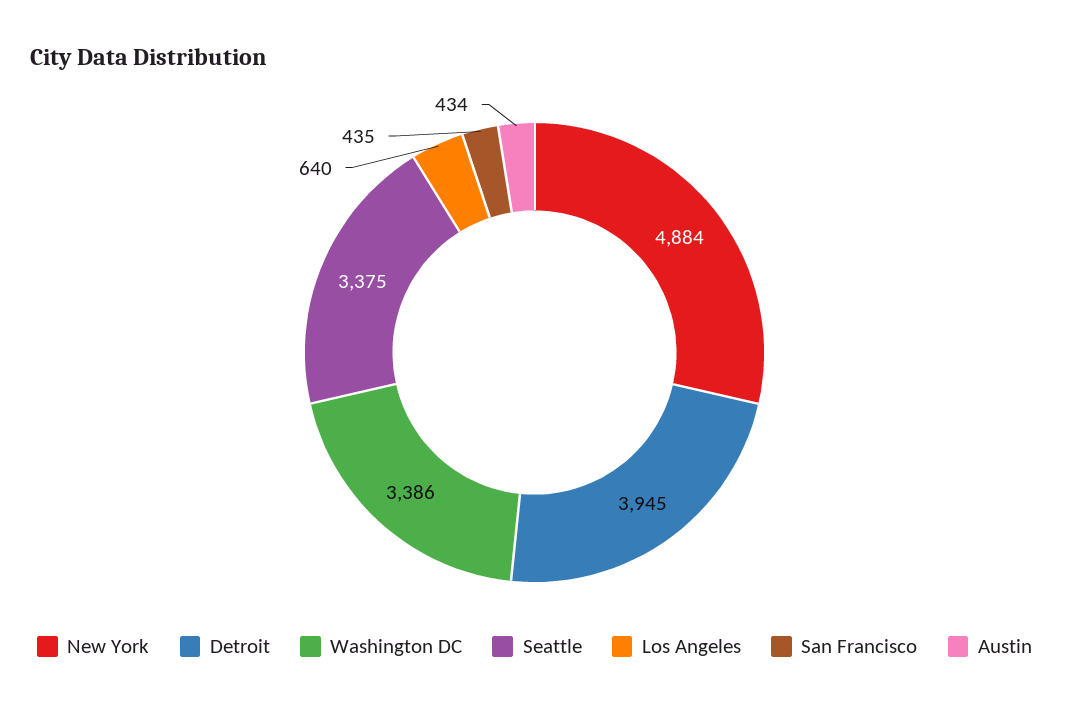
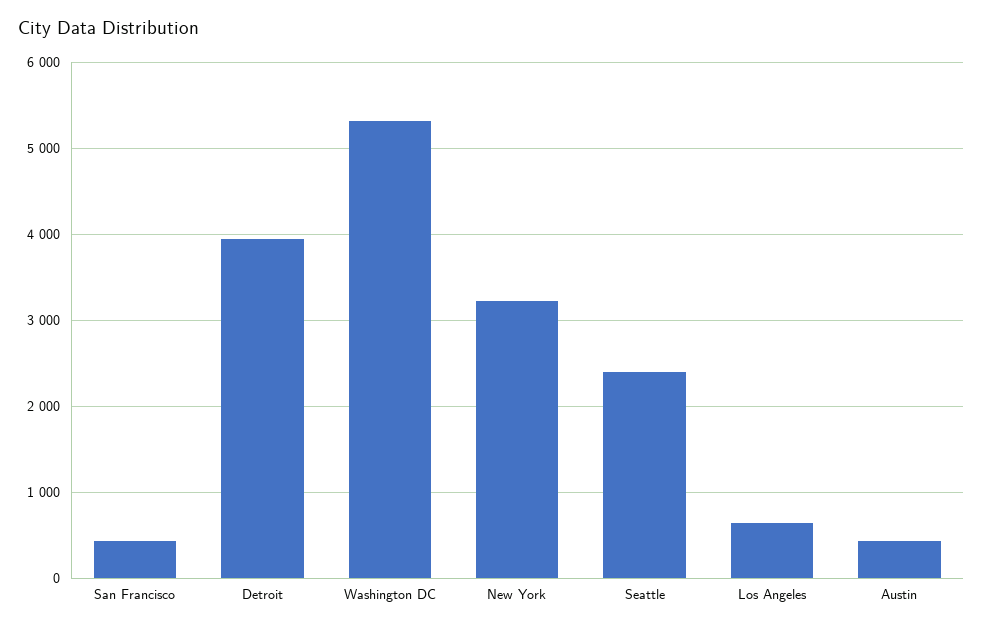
New York: 4884 -> 3200
Washington DC: 3386 -> 5300
Seattle: 3375 -> 2400

